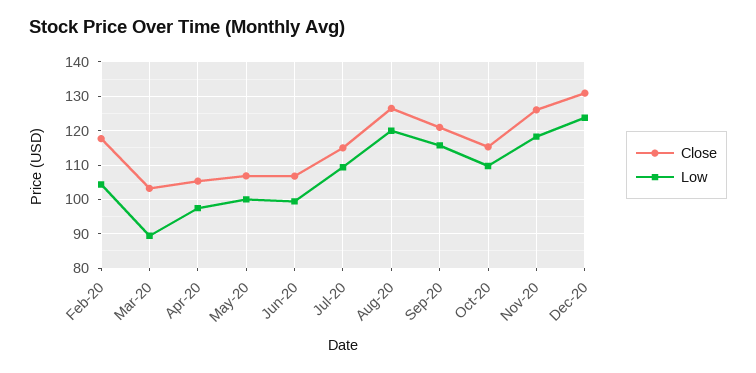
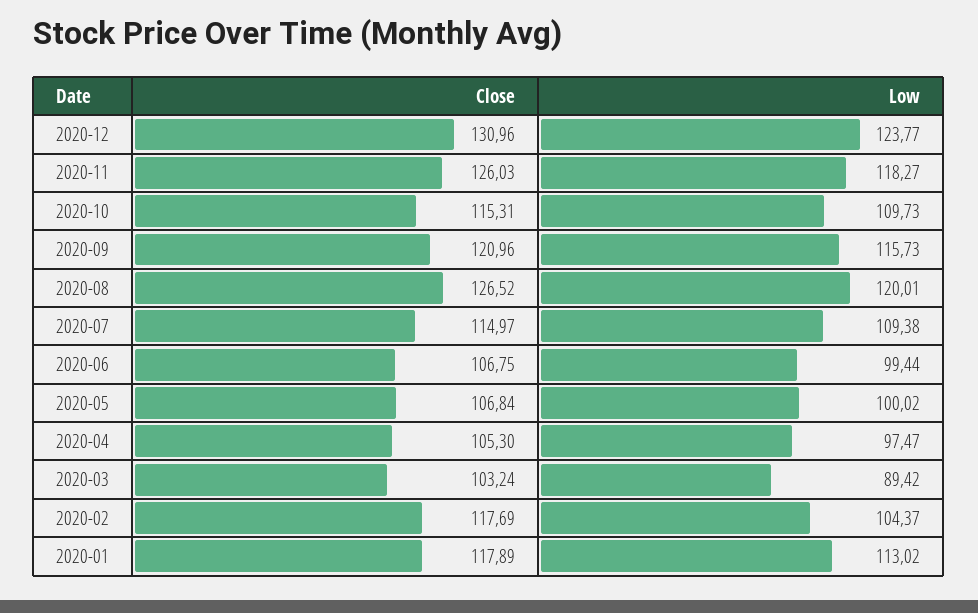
Close, 2020-01: none -> 117.89
Low, 2020-01: none -> 113.02

